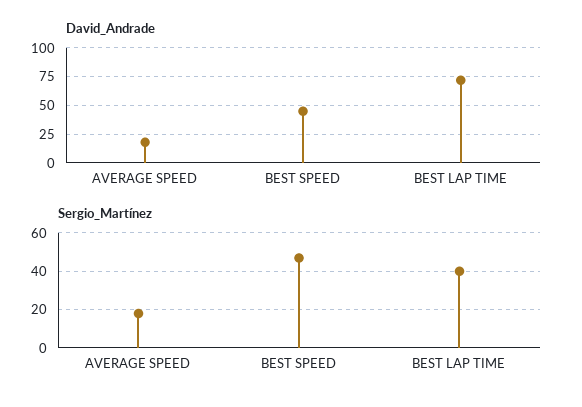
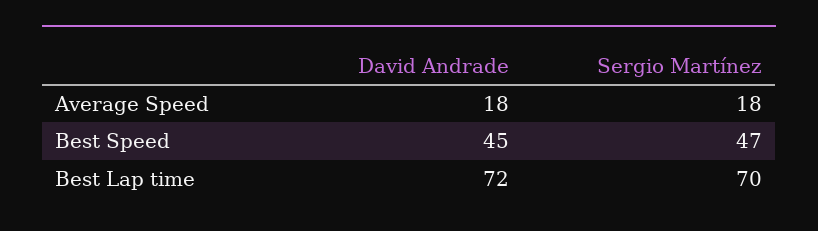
Sergio_Martínez, BEST LAP TIME: 40 -> 70

